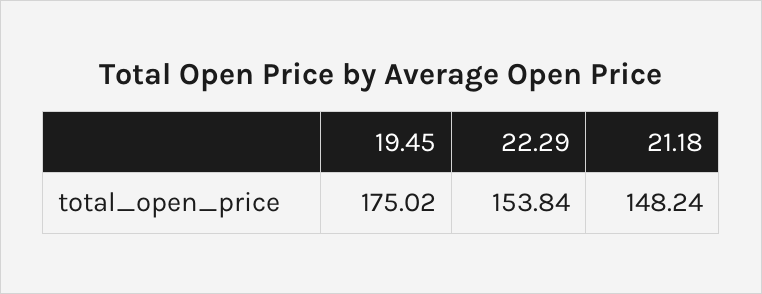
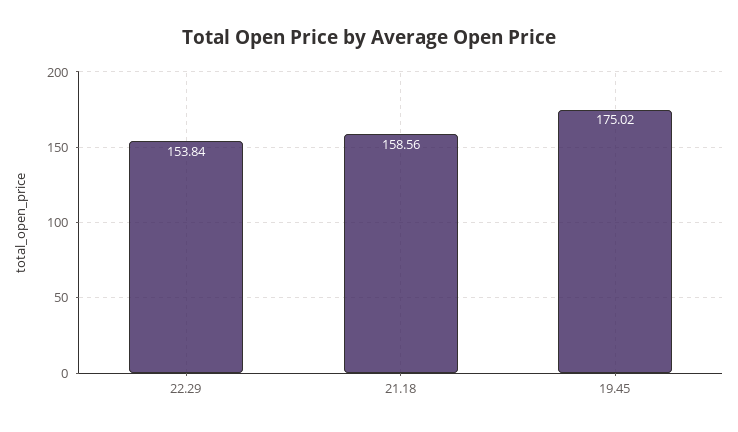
21.18: 148.24 -> 158.56

